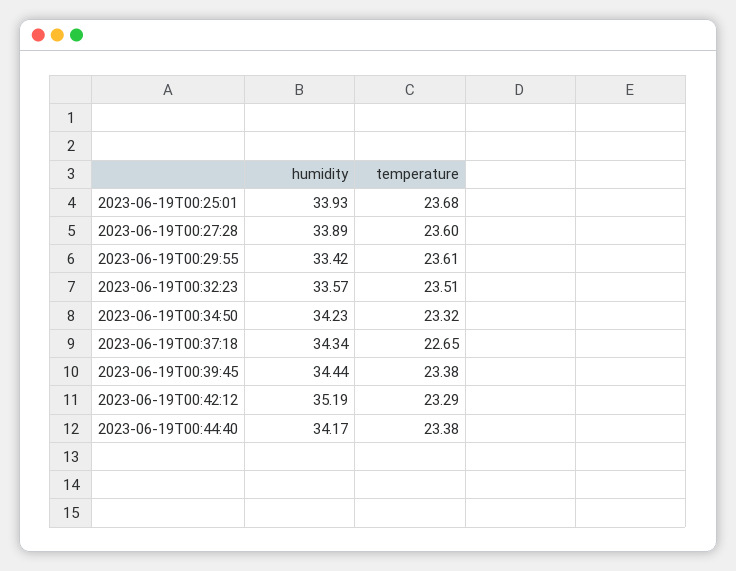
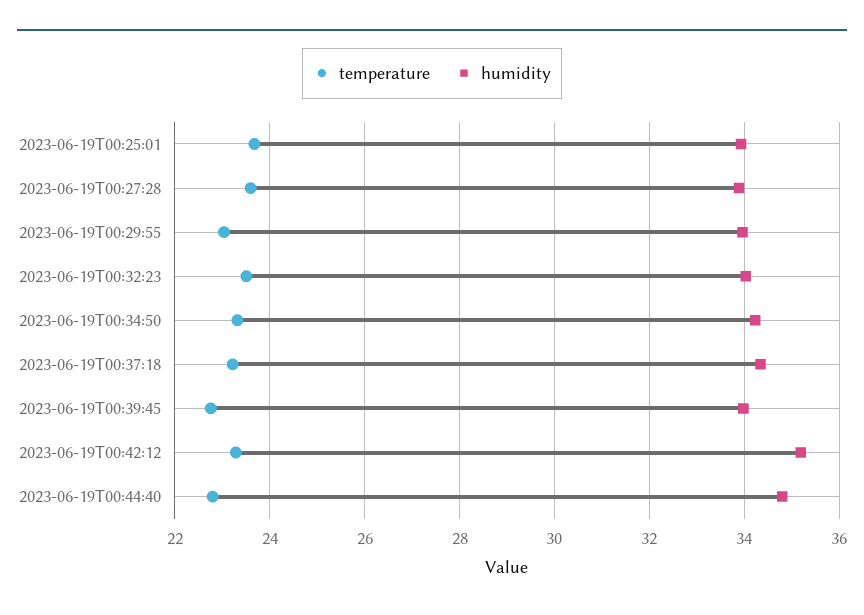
humidity, 2023-06-19T00:29:55: 33.42 -> 34
temperature, 2023-06-19T00:29:55: 23.61 -> 23
humidity, 2023-06-19T00:32:23: 33.57 -> 34
temperature, 2023-06-19T00:37:18: 22.65 -> 23.2
humidity, 2023-06-19T00:39:45: 34.44 -> 34
temperature, 2023-06-19T00:39:45: 23.38 -> 22.8
humidity, 2023-06-19T00:44:40: 34.17 -> 34.8
temperature, 2023-06-19T00:44:40: 23.38 -> 22.8

